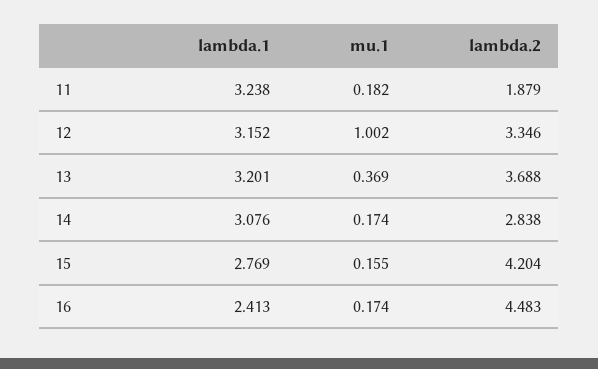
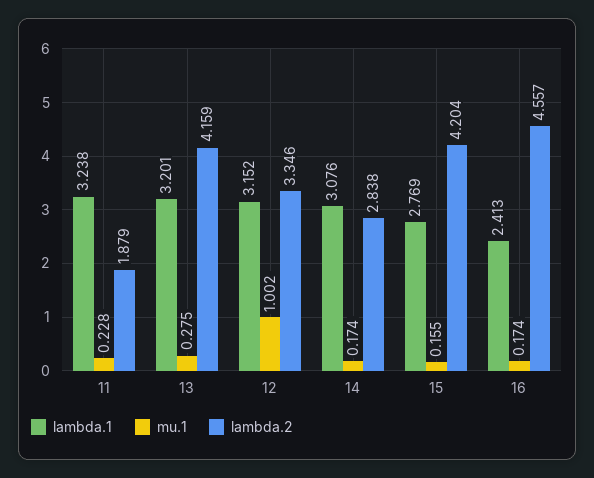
mu.1, 11: 0.182 -> 0.228
mu.1, 13: 0.369 -> 0.275
lambda.2, 13: 3.688 -> 4.159
lambda.2, 16: 4.483 -> 4.557

